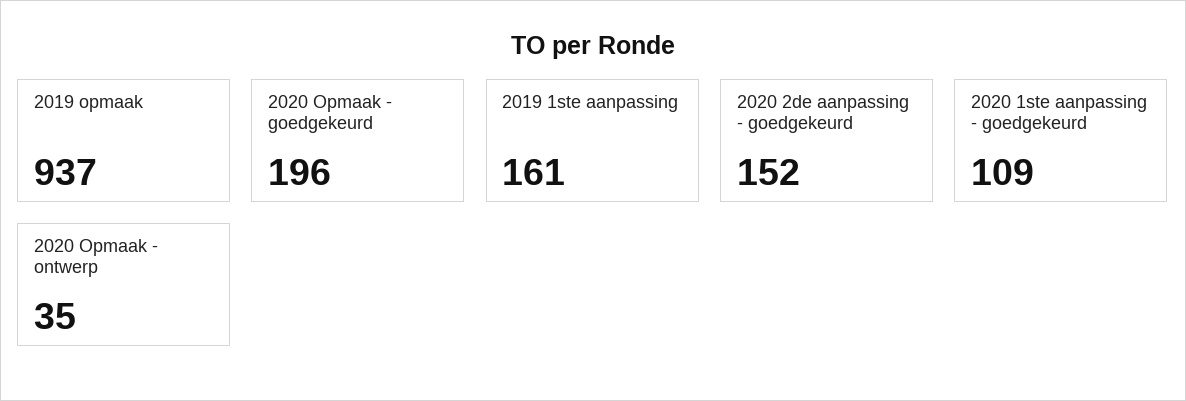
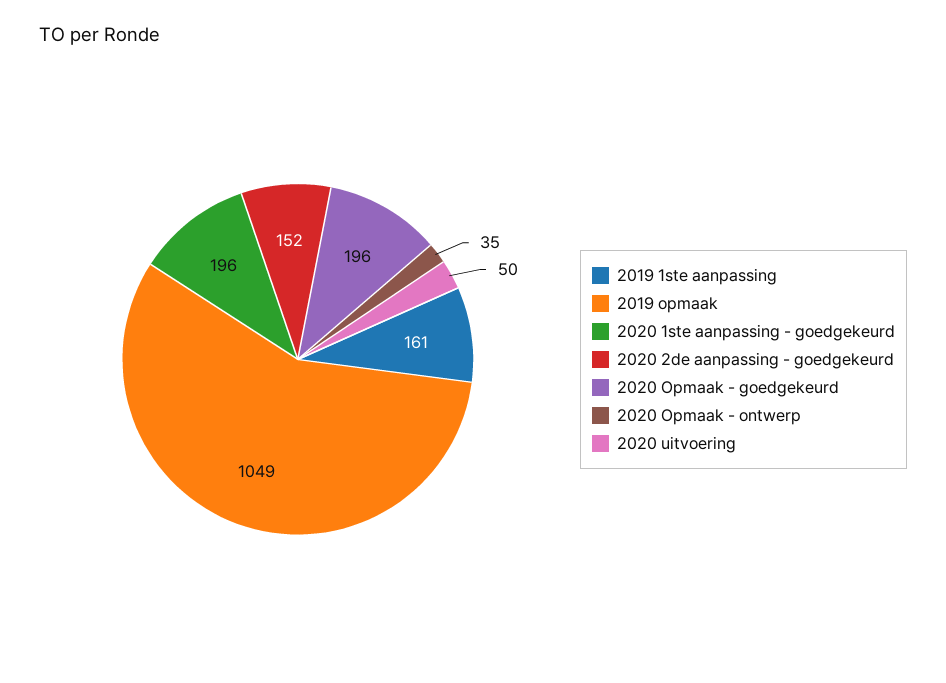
2019 opmaak: 937 -> 1049
2020 1ste aanpassing - goedgekeurd: 109 -> 196
2020 uitvoering: none -> 50

